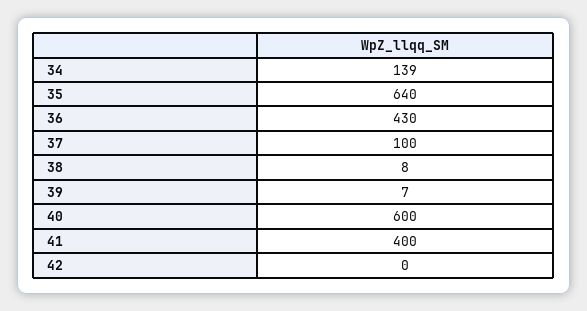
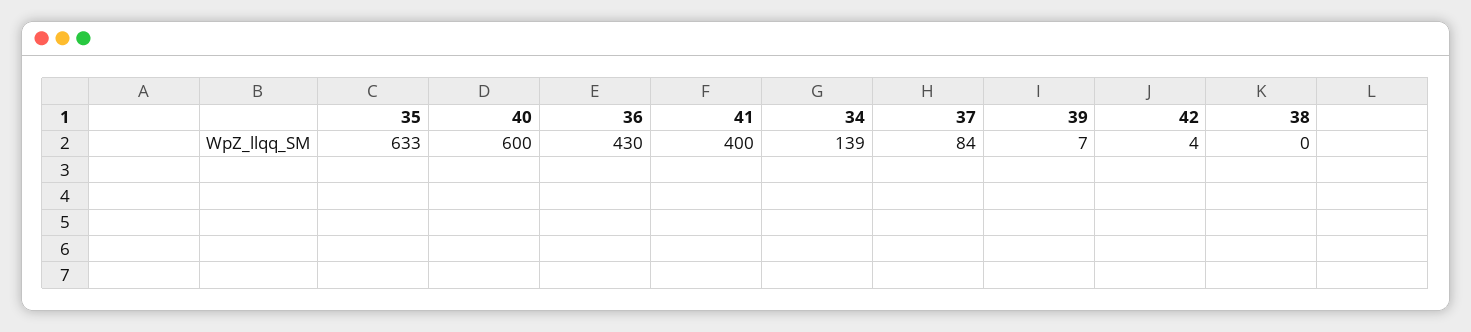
35: 640 -> 633
37: 100 -> 84
38: 8 -> 0
42: 0 -> 4

